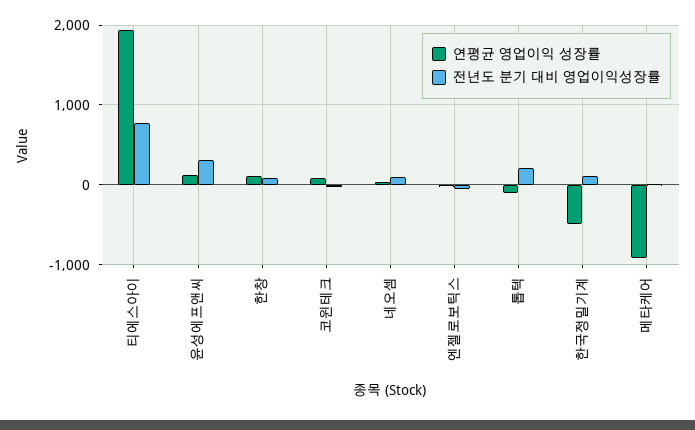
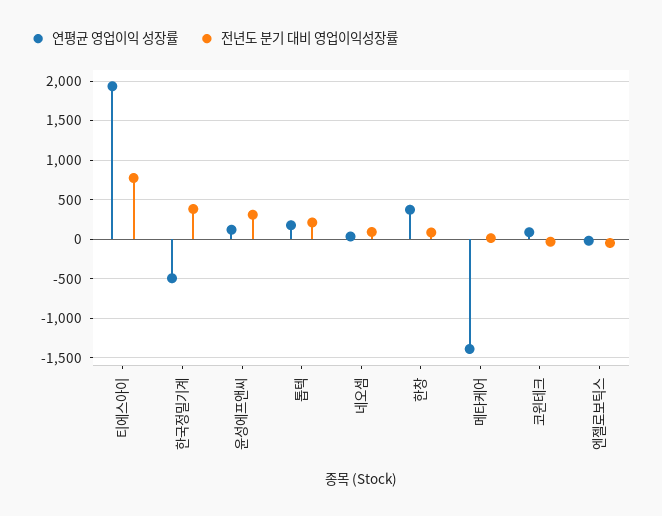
연평균 영업이익 성장률, 한창: 100 -> 400
연평균 영업이익 성장률, 톱텍: -100 -> 200
전년도 분기 대비 영업이익성장률, 한국정밀기계: 100 -> 400
연평균 영업이익 성장률, 메타케어: -900 -> -1400

